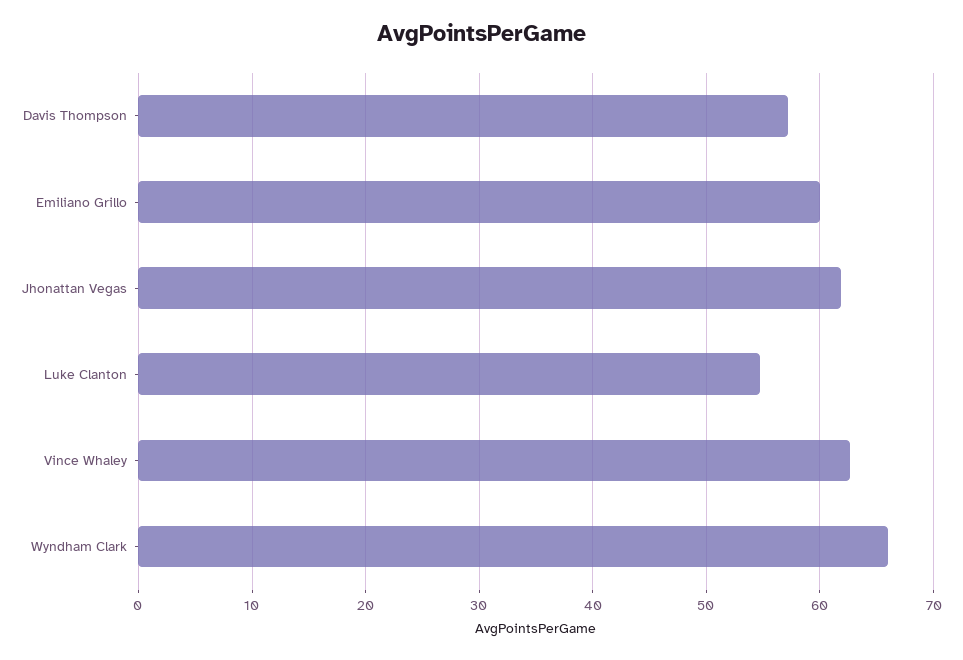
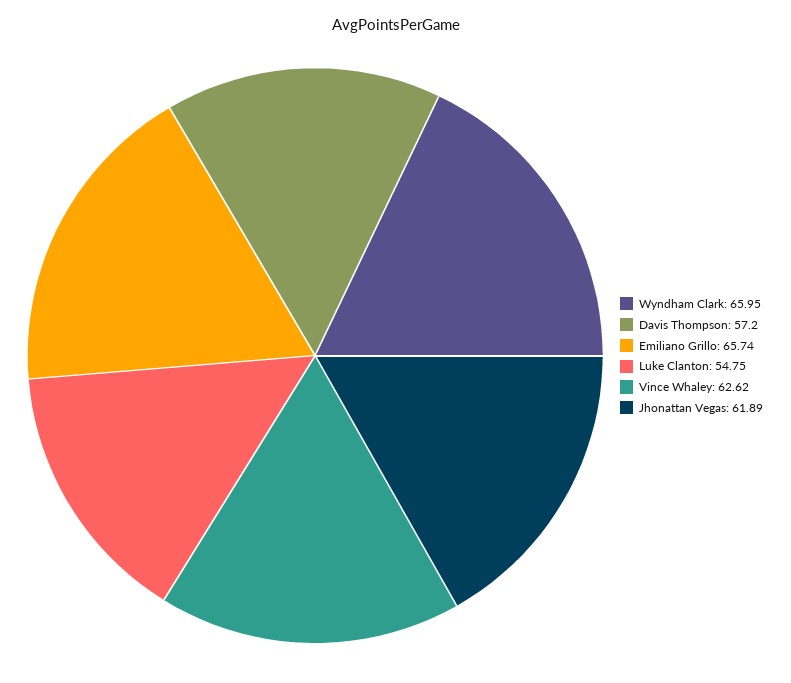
Emiliano Grillo: 60 -> 65.74

